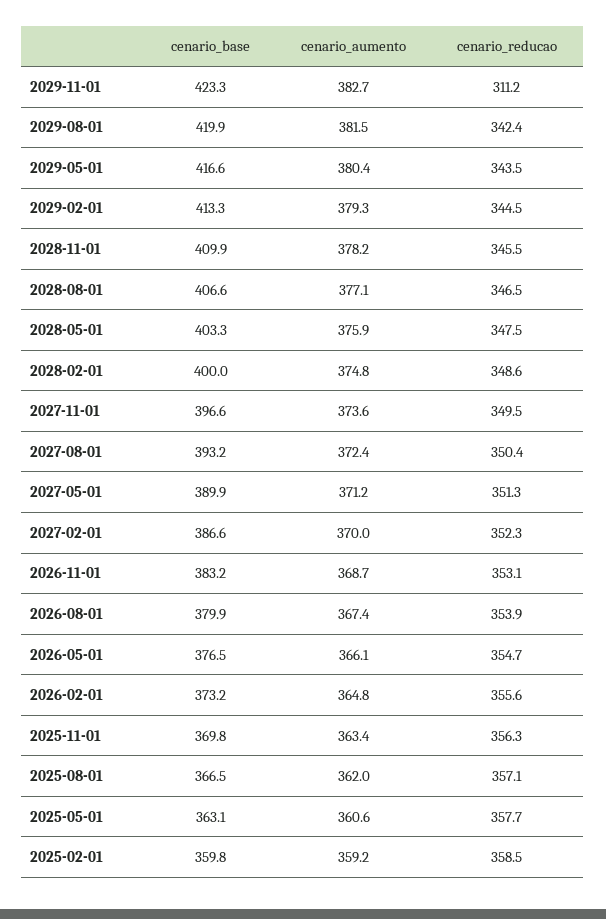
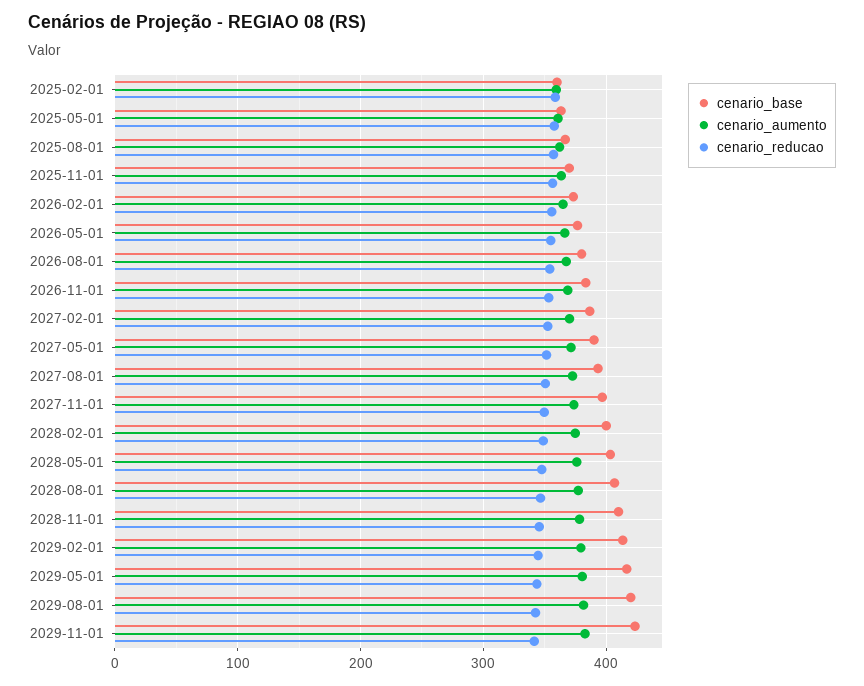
cenario_reducao, 2029-11-01: 311.2 -> 340

